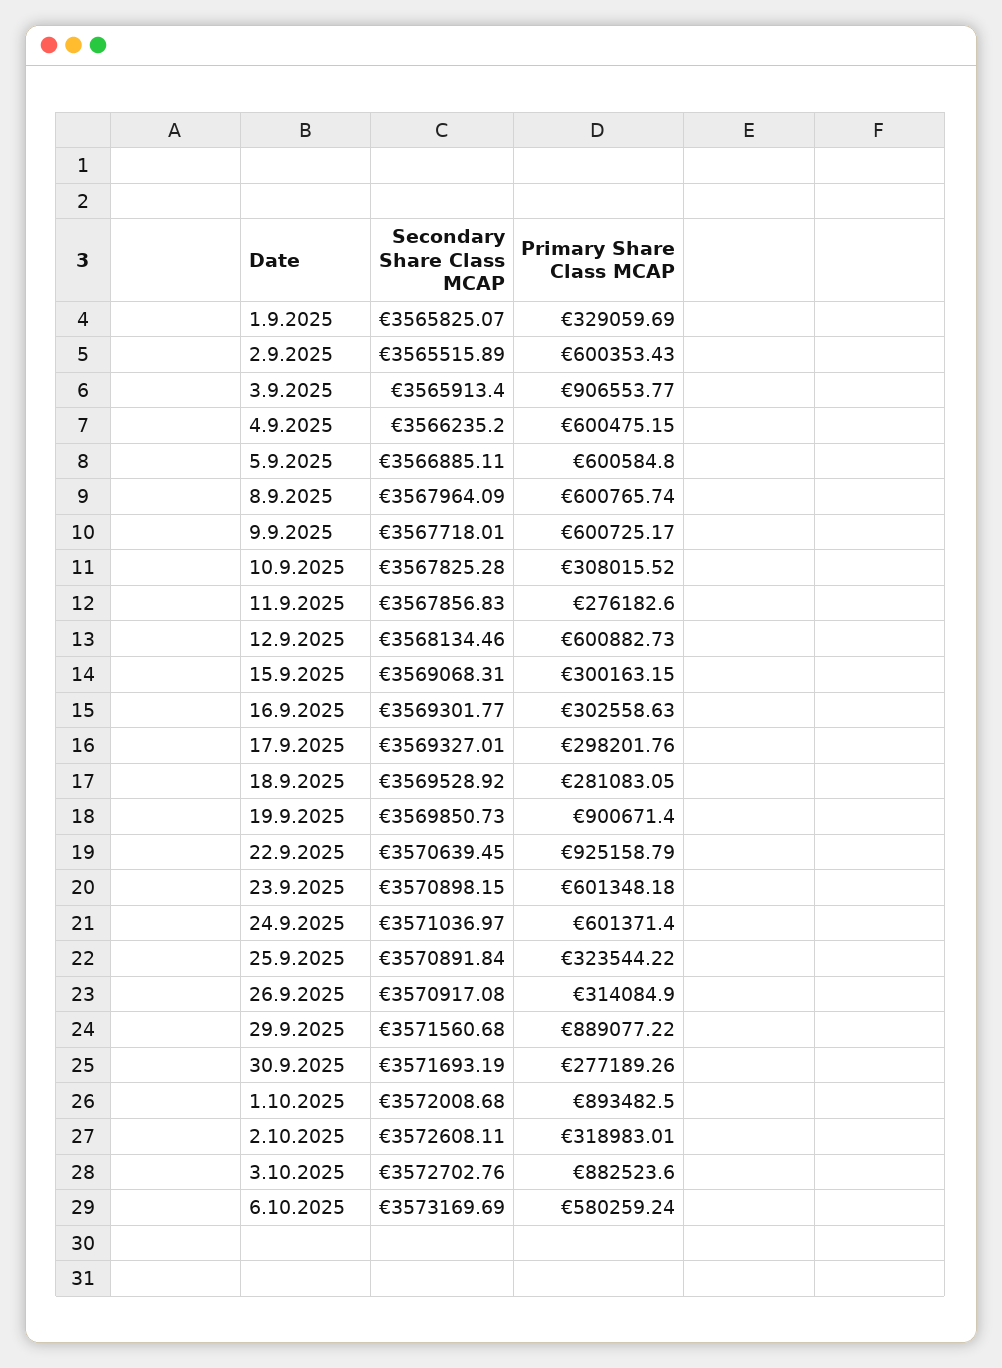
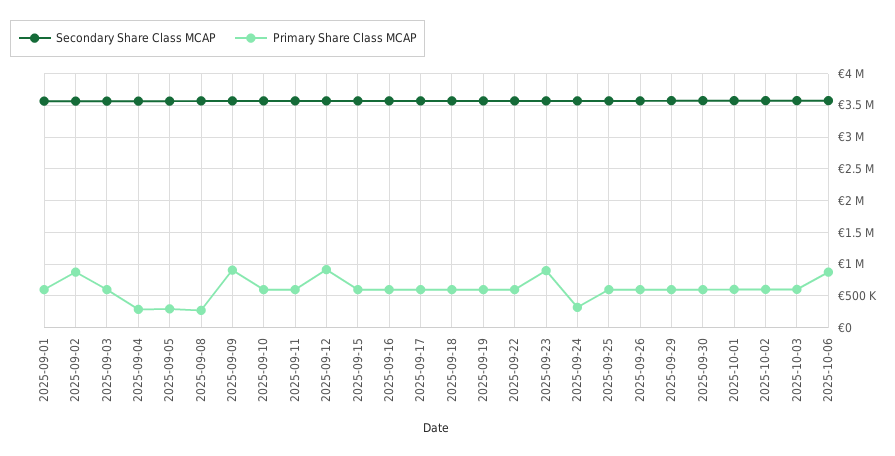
Primary Share Class MCAP, 1.9.2025: 329059.69 -> 600000
Primary Share Class MCAP, 2.9.2025: 600353.43 -> 900000
Primary Share Class MCAP, 3.9.2025: 906553.77 -> 600000
Primary Share Class MCAP, 4.9.2025: 600475.15 -> 300000
Primary Share Class MCAP, 5.9.2025: 600584.8 -> 300000
Primary Share Class MCAP, 8.9.2025: 600765.74 -> 300000
Primary Share Class MCAP, 9.9.2025: 600725.17 -> 900000
Primary Share Class MCAP, 10.9.2025: 308015.52 -> 600000
Primary Share Class MCAP, 11.9.2025: 276182.6 -> 600000
Primary Share Class MCAP, 12.9.2025: 600882.73 -> 900000
Primary Share Class MCAP, 15.9.2025: 300163.15 -> 600000
Primary Share Class MCAP, 16.9.2025: 302558.63 -> 600000
Primary Share Class MCAP, 17.9.2025: 298201.76 -> 600000
Primary Share Class MCAP, 18.9.2025: 281083.05 -> 600000
Primary Share Class MCAP, 19.9.2025: 900671.4 -> 600000
Primary Share Class MCAP, 22.9.2025: 925158.79 -> 600000
Primary Share Class MCAP, 23.9.2025: 601348.18 -> 900000
Primary Share Class MCAP, 24.9.2025: 601371.4 -> 300000
Primary Share Class MCAP, 25.9.2025: 323544.22 -> 600000
Primary Share Class MCAP, 26.9.2025: 314084.9 -> 600000
Primary Share Class MCAP, 29.9.2025: 889077.22 -> 600000
Primary Share Class MCAP, 30.9.2025: 277189.26 -> 600000
Primary Share Class MCAP, 1.10.2025: 893482.5 -> 600000
Primary Share Class MCAP, 2.10.2025: 318983.01 -> 600000
Primary Share Class MCAP, 3.10.2025: 882523.6 -> 600000
Primary Share Class MCAP, 6.10.2025: 580259.24 -> 900000

